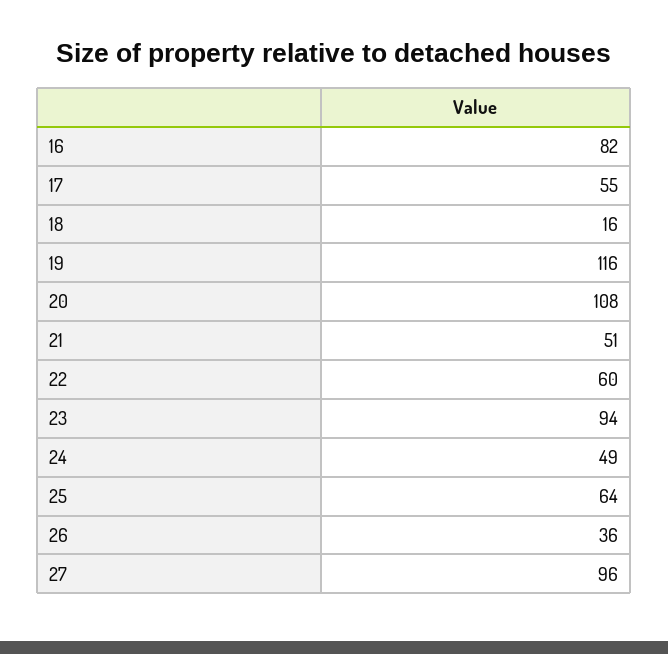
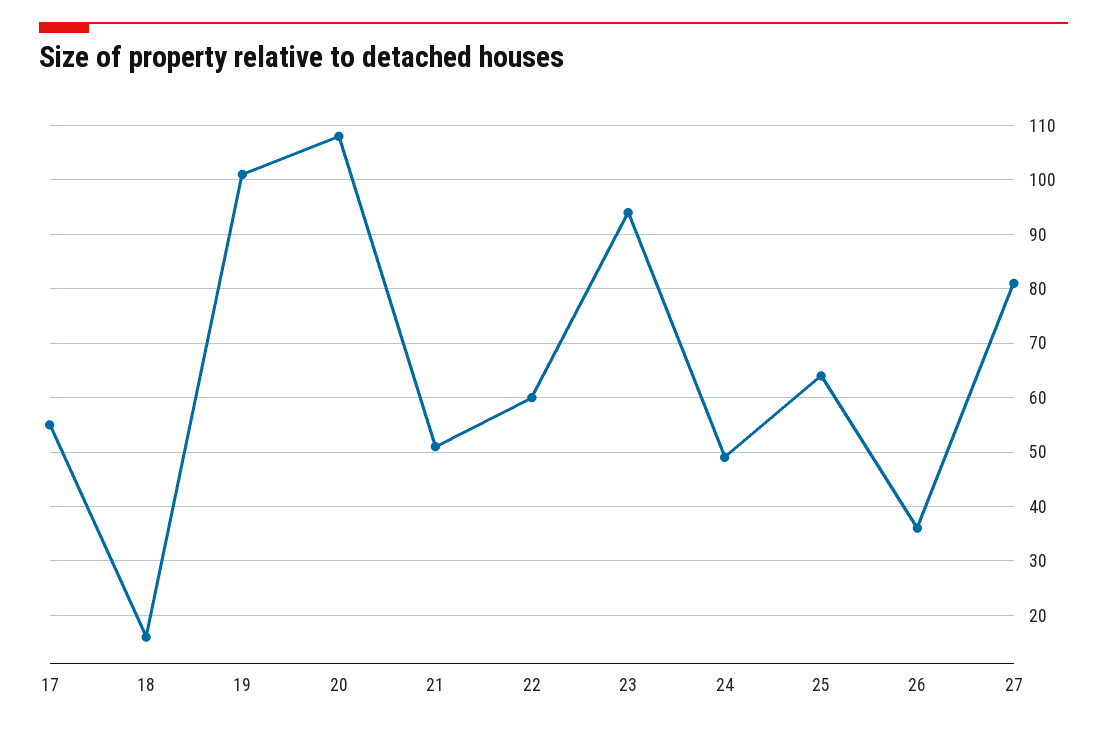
16: 82 -> none
19: 116 -> 100
27: 96 -> 80

